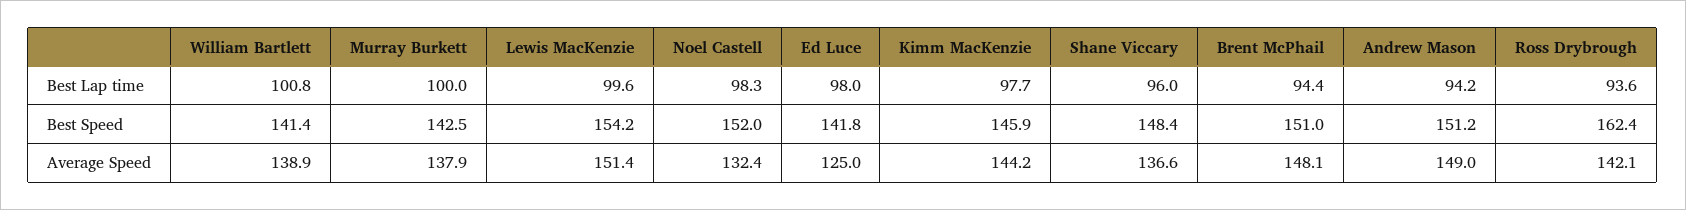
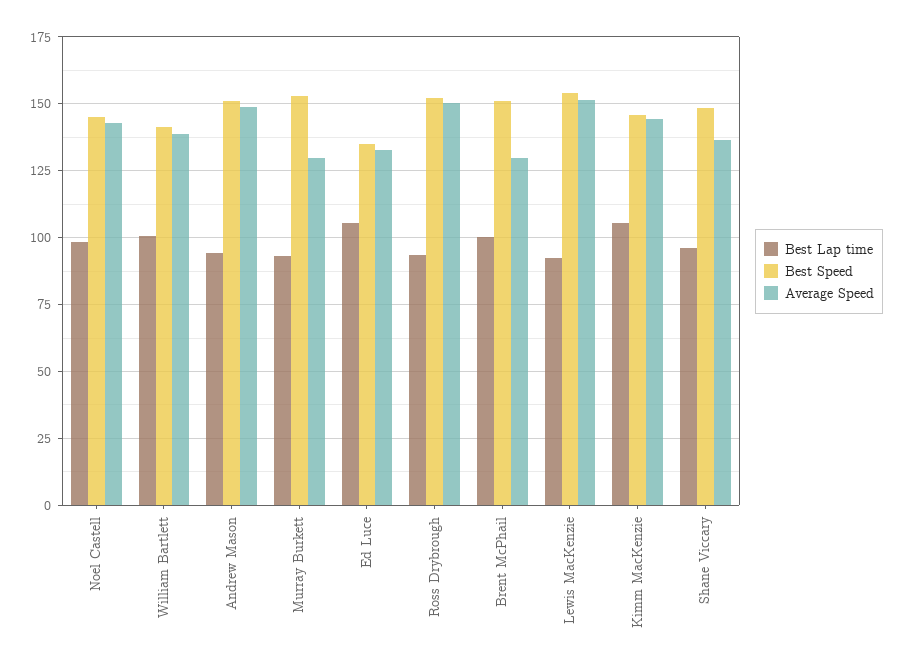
Best Lap time, Murray Burkett: 100 -> 92.5
Best Lap time, Lewis MacKenzie: 99.6 -> 92.5
Best Lap time, Ed Luce: 98 -> 105
Best Lap time, Kimm MacKenzie: 97.7 -> 105
Best Lap time, Brent McPhail: 94.4 -> 100
Best Speed, Murray Burkett: 142.5 -> 152.5
Best Speed, Noel Castell: 152 -> 145
Best Speed, Ed Luce: 141.8 -> 135
Best Speed, Ross Drybrough: 162.4 -> 152.5
Average Speed, Murray Burkett: 137.9 -> 130
Average Speed, Noel Castell: 132.4 -> 142.5
Average Speed, Ed Luce: 125 -> 132.5
Average Speed, Brent McPhail: 148.1 -> 130
Average Speed, Ross Drybrough: 142.1 -> 150

